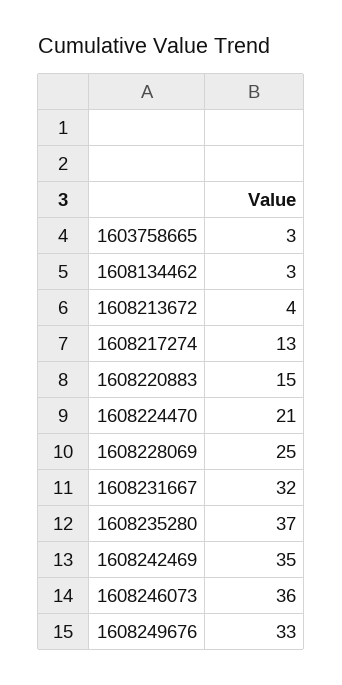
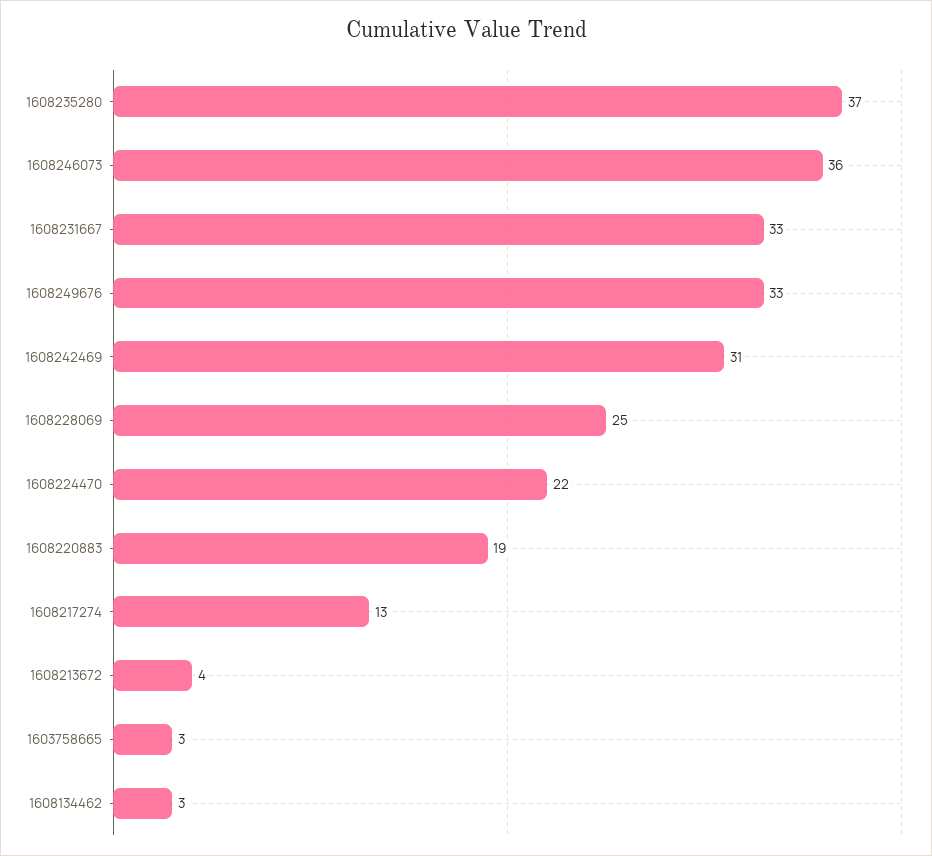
1608220883: 15 -> 19
1608224470: 21 -> 22
1608231667: 32 -> 33
1608242469: 35 -> 31

